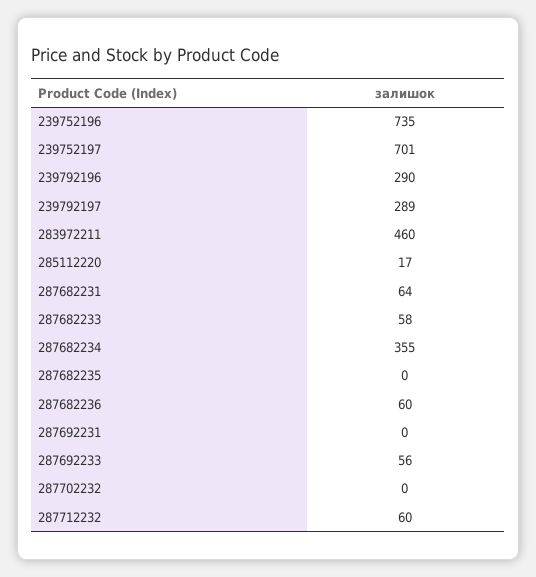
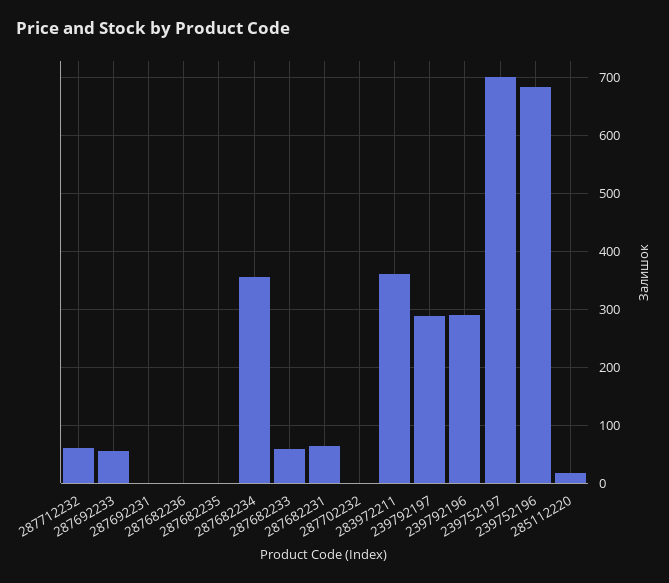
239752196: 735 -> 680
283972211: 460 -> 360
287682236: 60 -> 0

